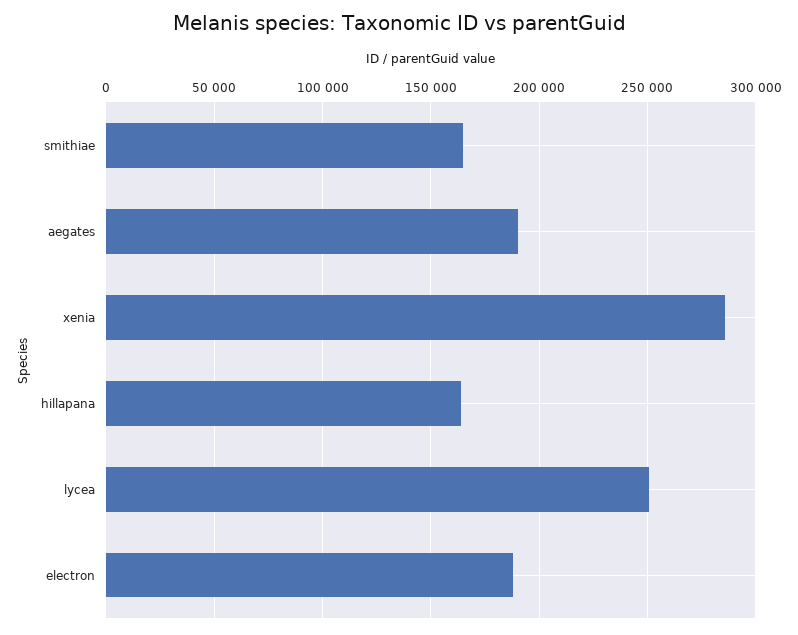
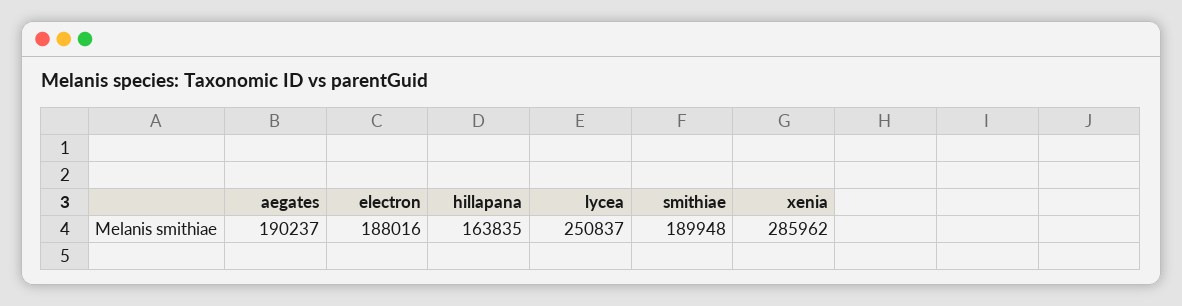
smithiae: 165000 -> 189948

